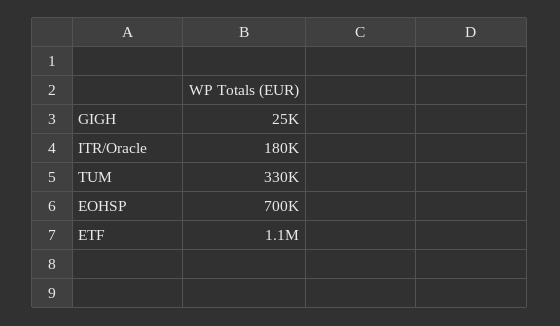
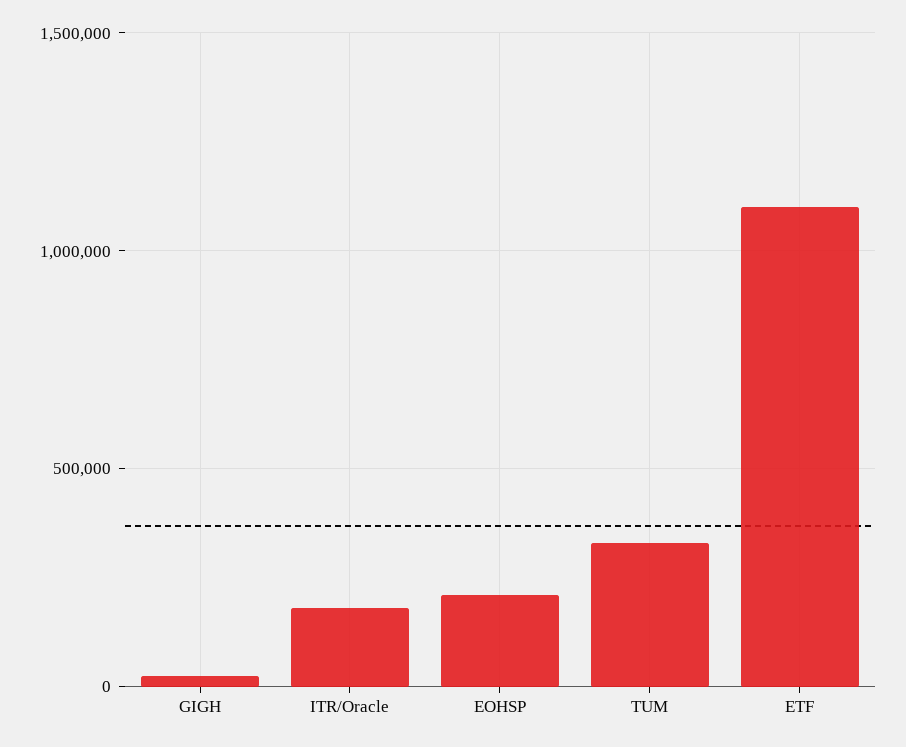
EOHSP: 700000 -> 200000

